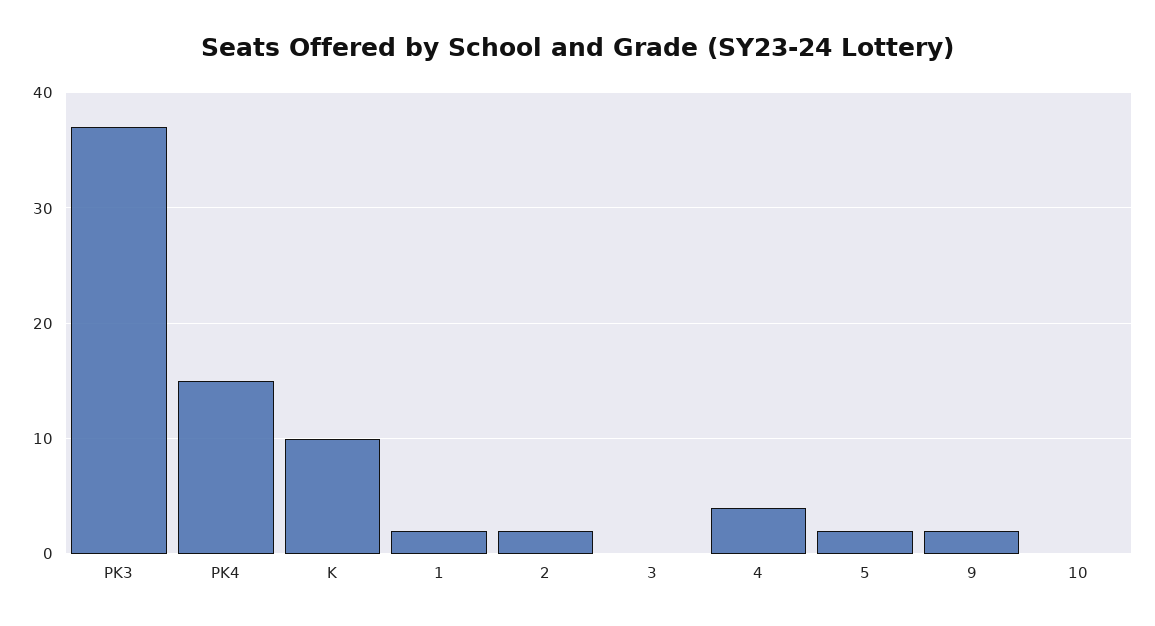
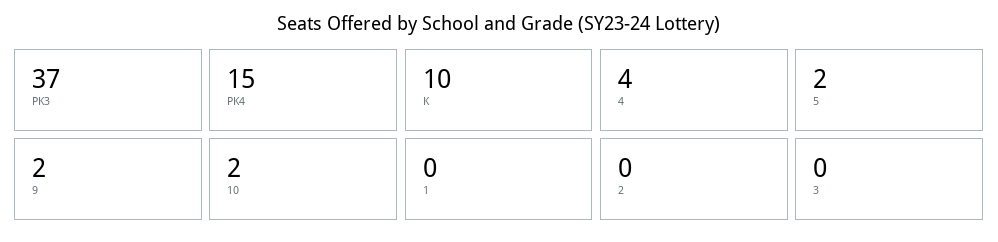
1: 2 -> 0
2: 2 -> 0
10: 0 -> 2

